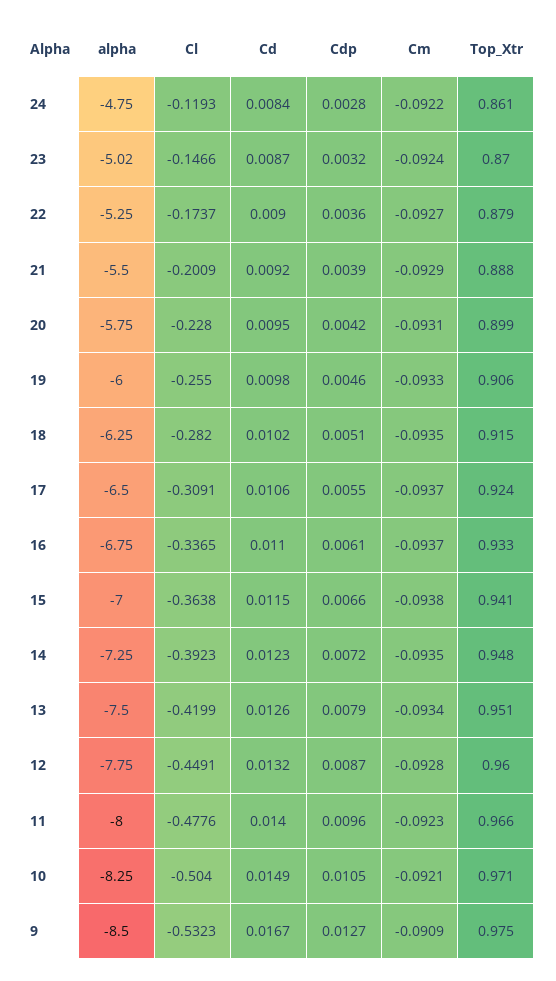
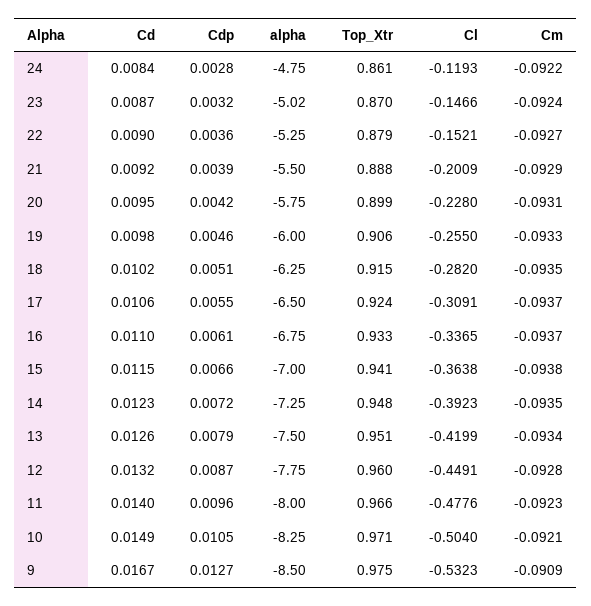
Cl, 22: -0.1737 -> -0.1521

